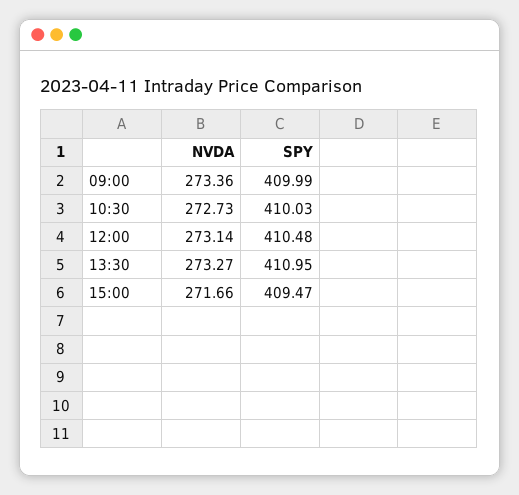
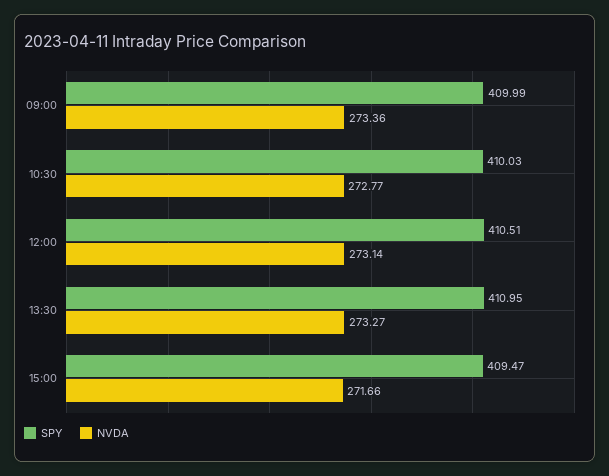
NVDA, 10:30: 272.73 -> 272.77
SPY, 12:00: 410.48 -> 410.51

